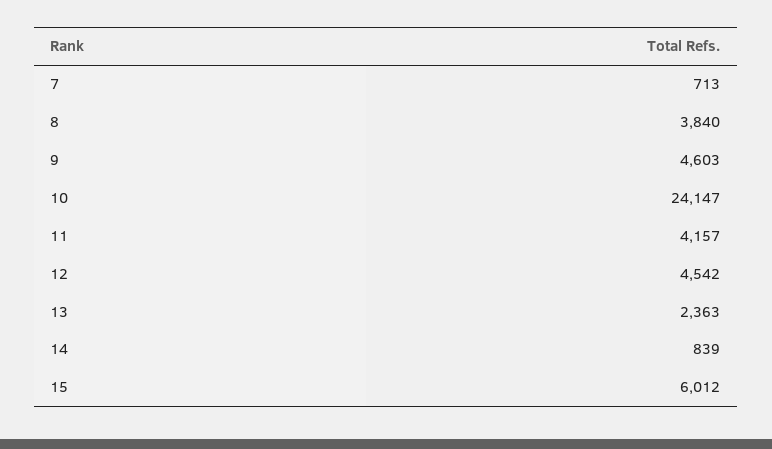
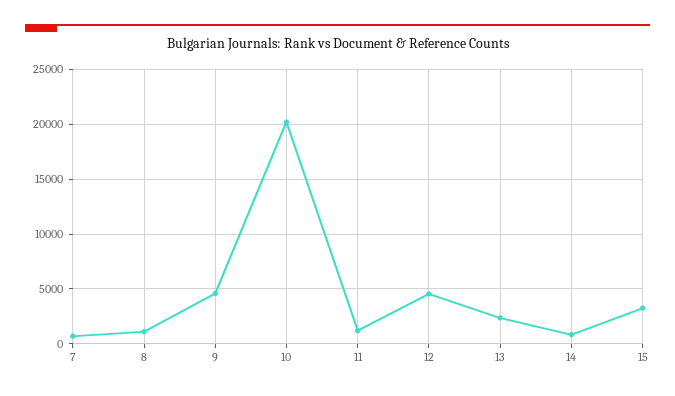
8: 3840 -> 1000
10: 24147 -> 20000
11: 4157 -> 1000
15: 6012 -> 3000

